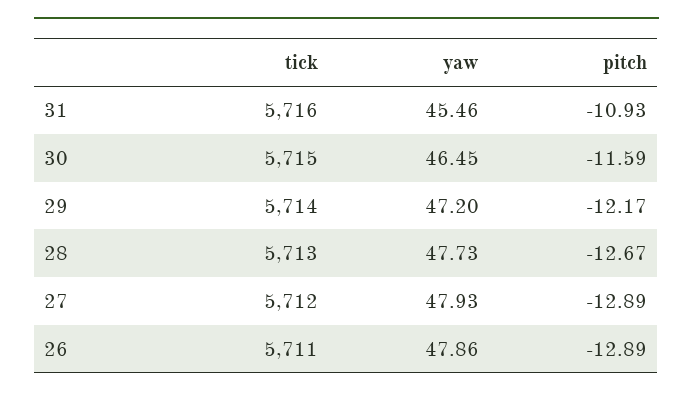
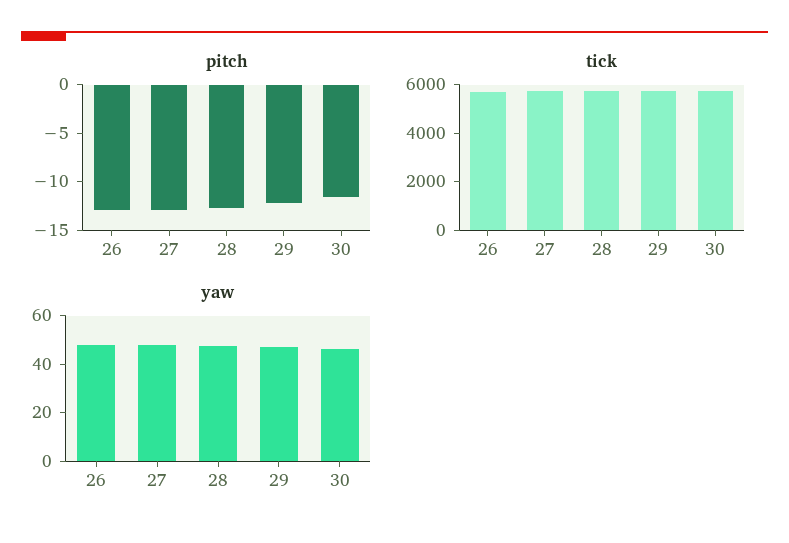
tick, 31: 5716 -> none
yaw, 31: 45.46 -> none
pitch, 31: -10.93 -> none

